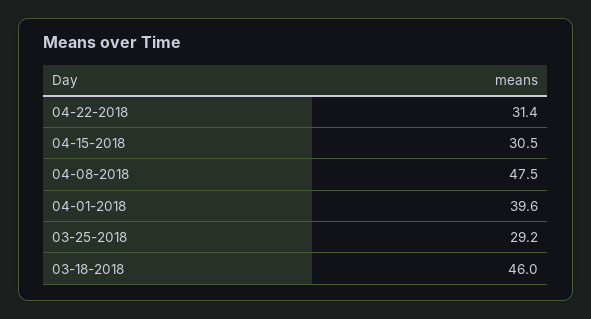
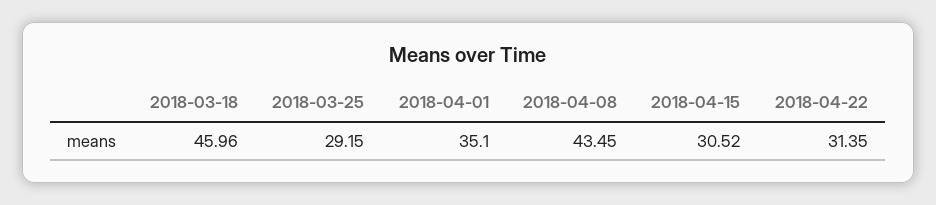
04-08-2018: 47.5 -> 43.45
04-01-2018: 39.6 -> 35.1

